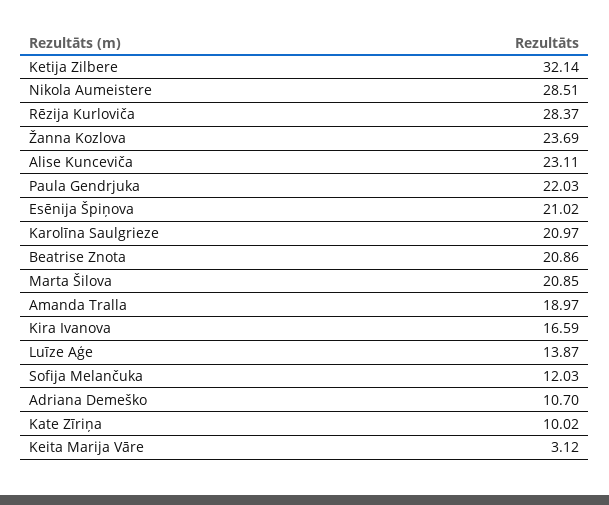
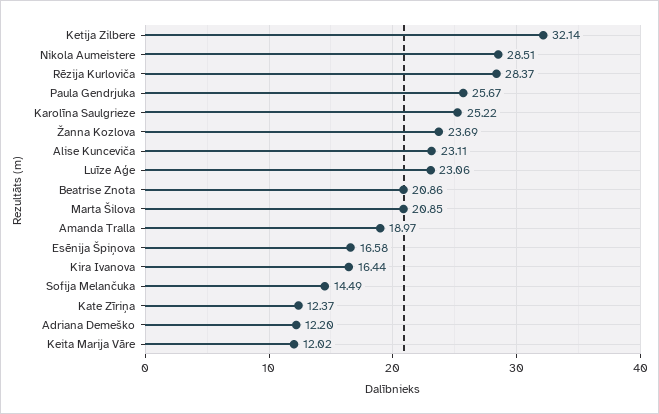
Paula Gendrjuka: 22.03 -> 25.67
Esēnija Špiņova: 21.02 -> 16.58
Karolīna Saulgrieze: 20.97 -> 25.22
Kira Ivanova: 16.59 -> 16.44
Luīze Aģe: 13.87 -> 23.06
Sofija Melančuka: 12.03 -> 14.49
Adriana Demeško: 10.7 -> 12.2
Kate Zīriņa: 10.02 -> 12.37
Keita Marija Vāre: 3.12 -> 12.02

